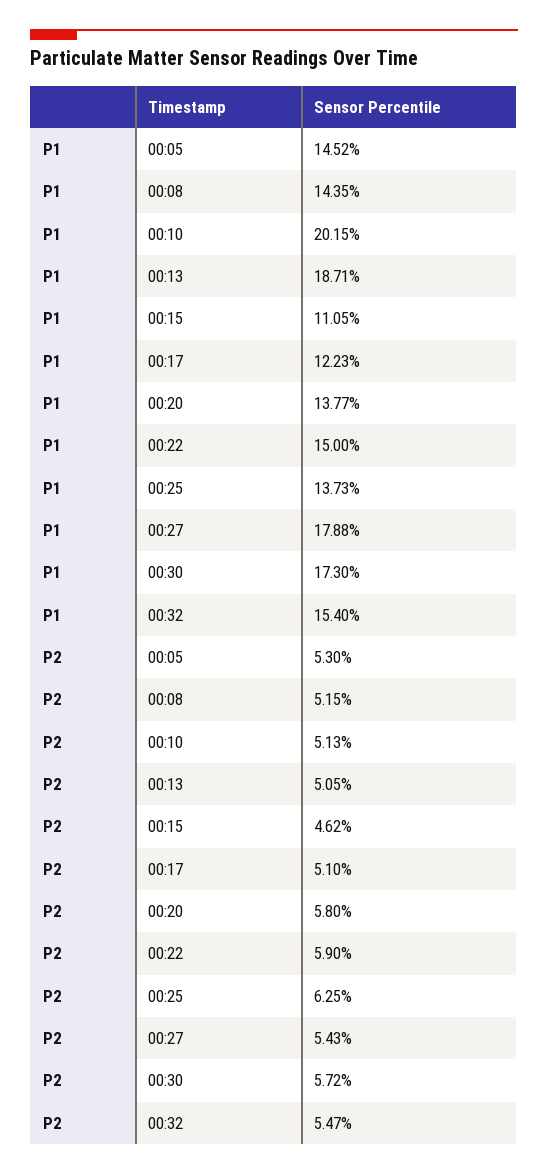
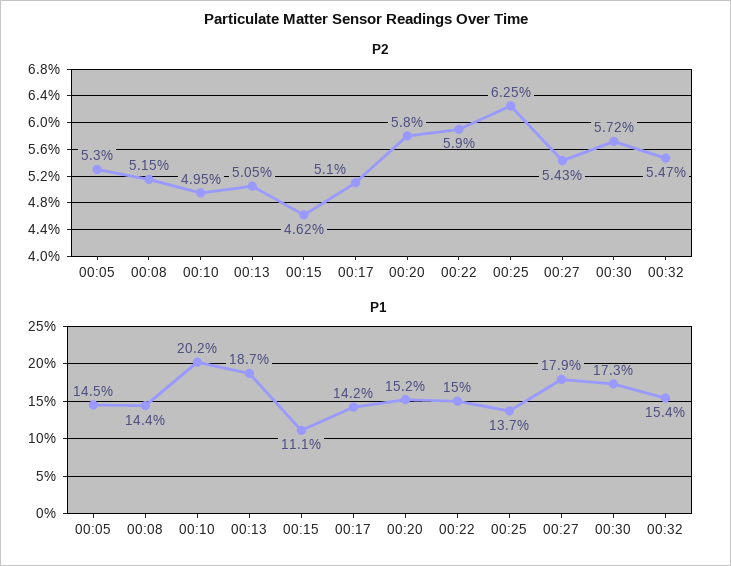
P1, 00:17: 12.23 -> 14.2
P1, 00:20: 13.77 -> 15.2
P2, 00:10: 5.13 -> 4.95

